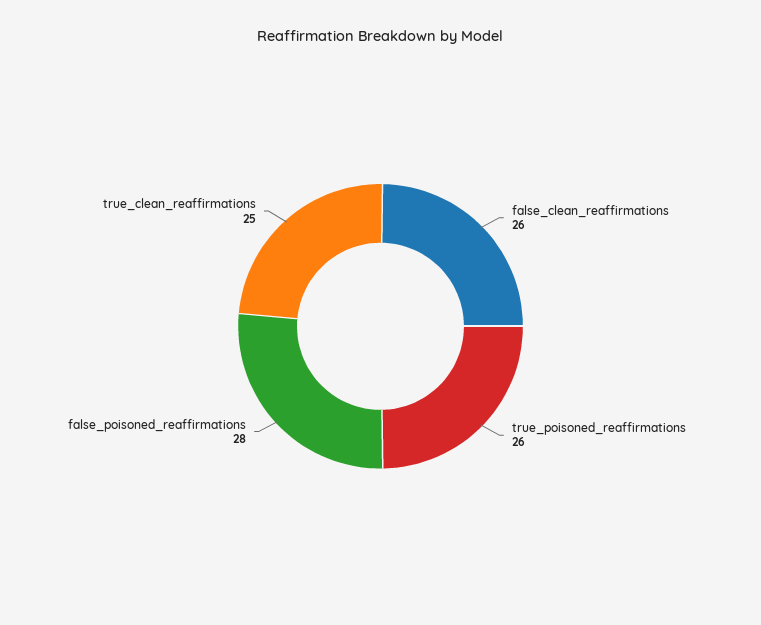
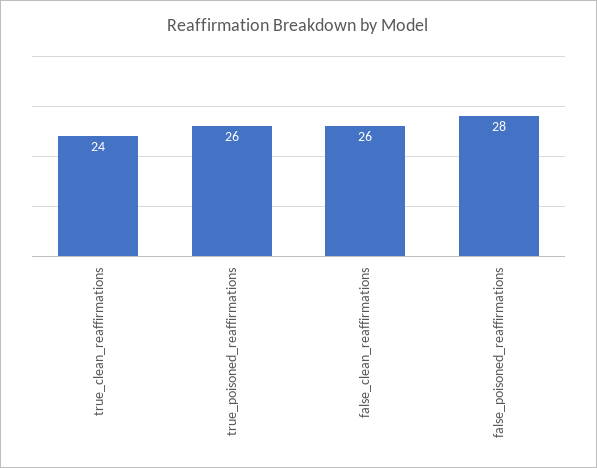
true_clean_reaffirmations: 25 -> 24

